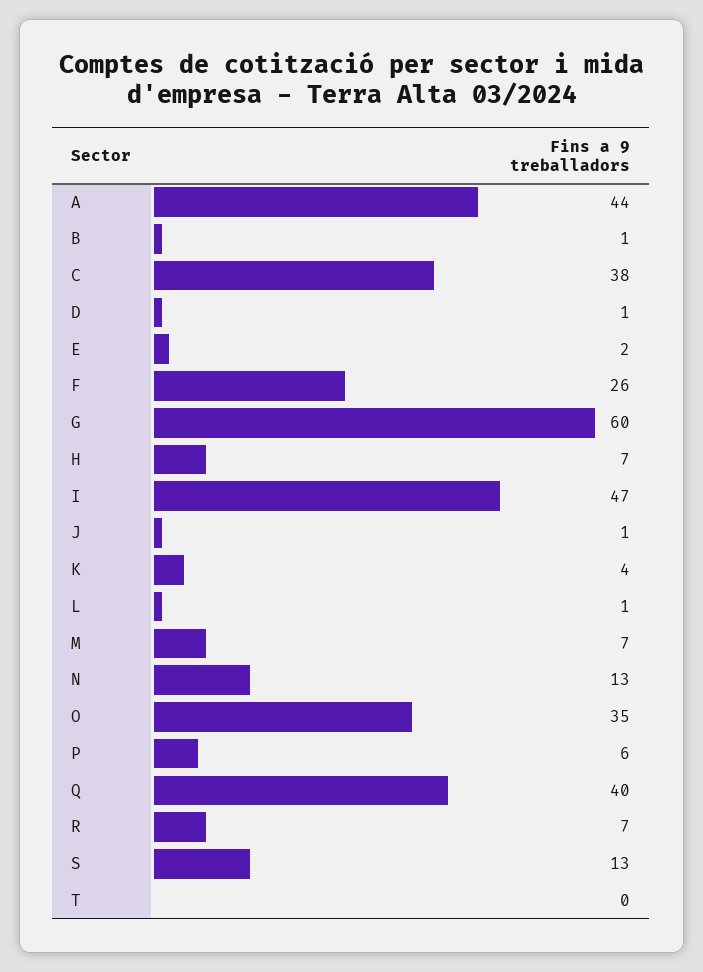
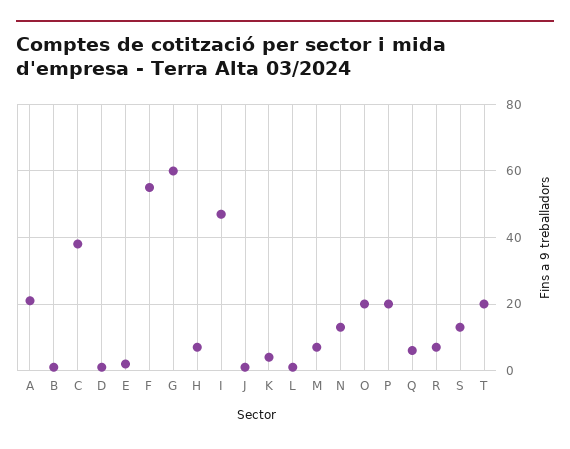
A: 44 -> 20
F: 26 -> 55
O: 35 -> 20
P: 6 -> 20
Q: 40 -> 5
T: 0 -> 20

